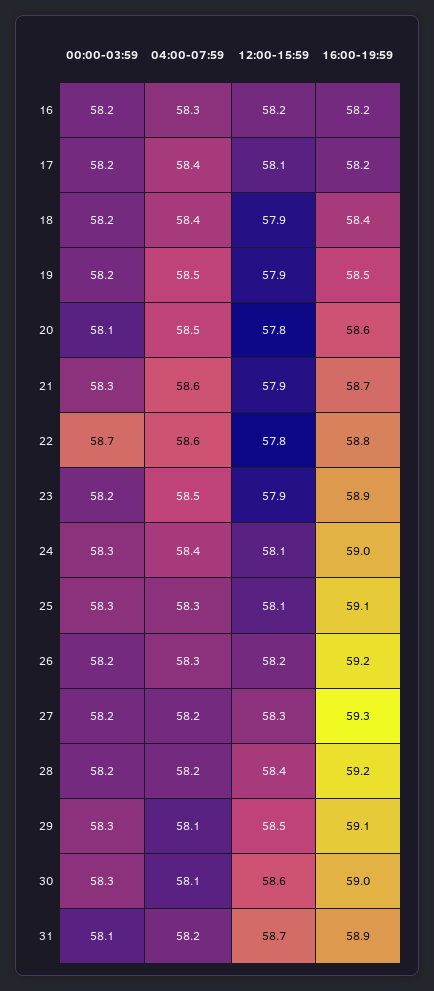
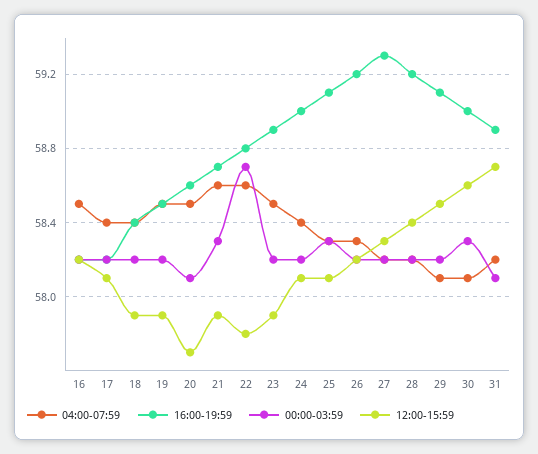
04:00-07:59, 16: 58.3 -> 58.5
12:00-15:59, 20: 57.8 -> 57.7
00:00-03:59, 24: 58.3 -> 58.2
00:00-03:59, 29: 58.3 -> 58.2

